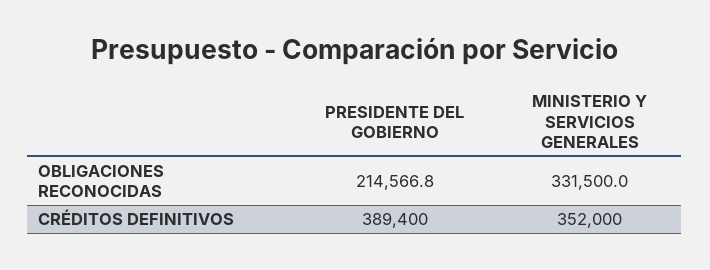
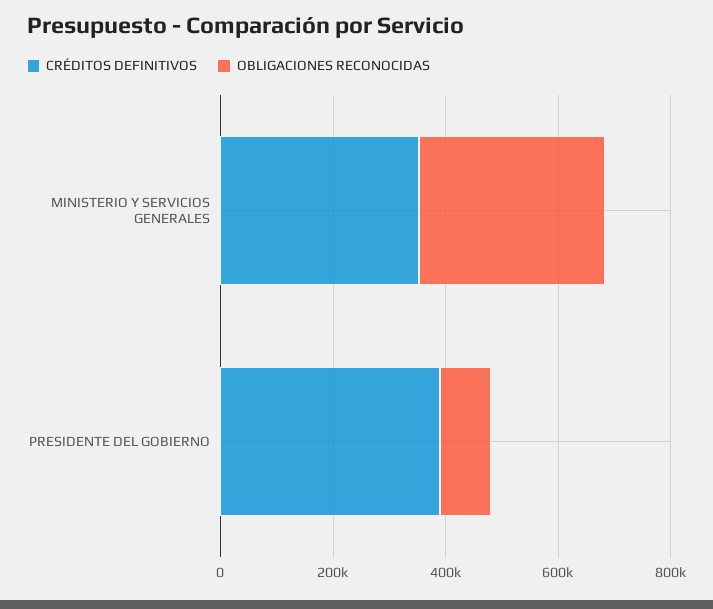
OBLIGACIONES RECONOCIDAS, PRESIDENTE DEL GOBIERNO: 214566.8 -> 100000

